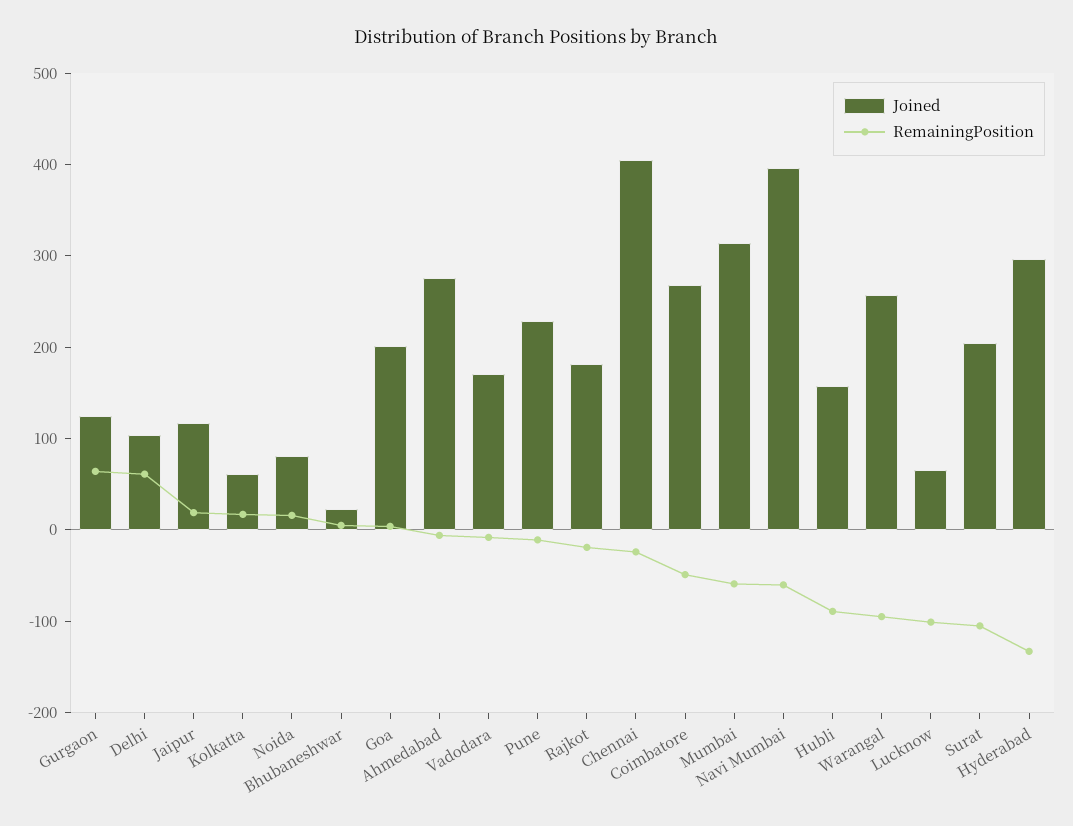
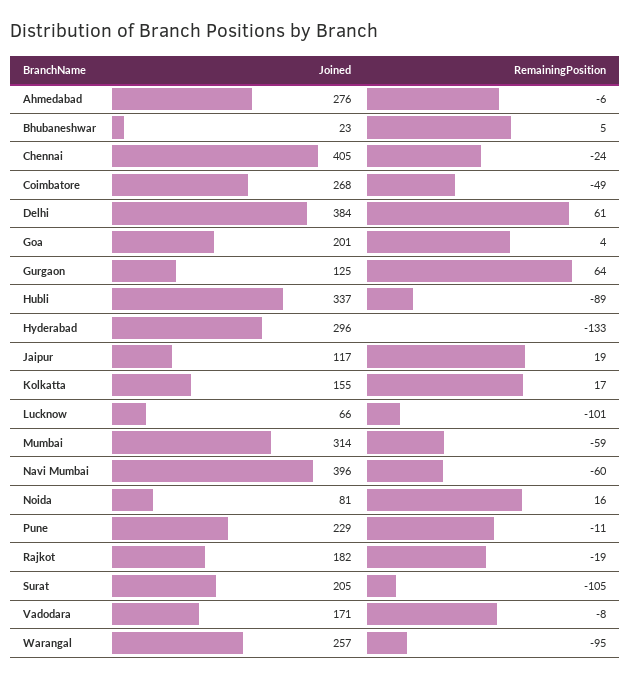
Joined, Delhi: 100 -> 384
Joined, Kolkatta: 60 -> 155
Joined, Hubli: 160 -> 337

